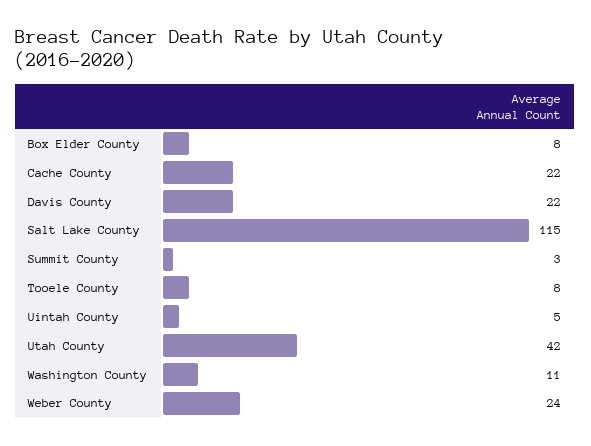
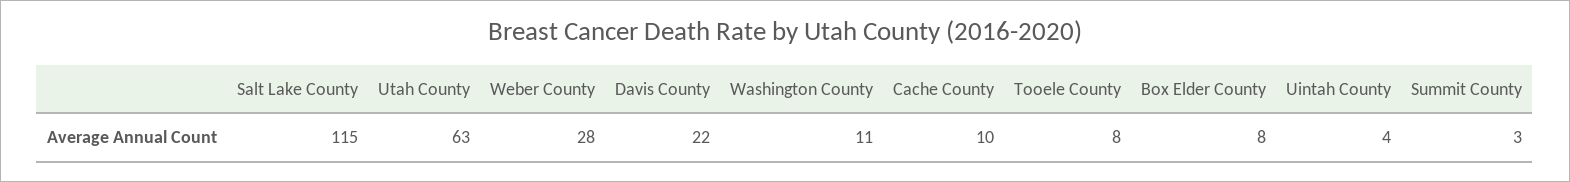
Cache County: 22 -> 10
Uintah County: 5 -> 4
Utah County: 42 -> 63
Weber County: 24 -> 28

